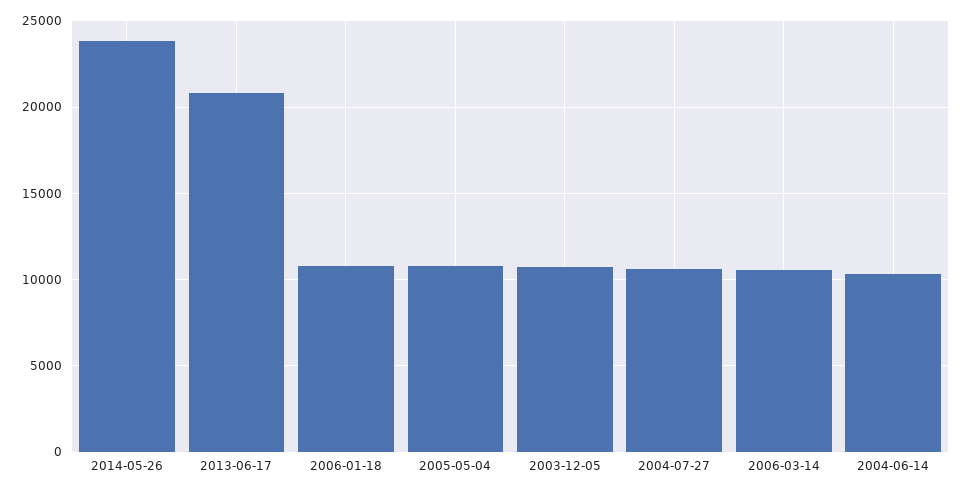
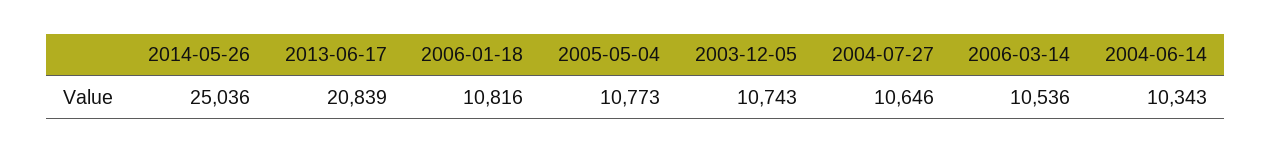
2014-05-26: 24000 -> 25036

